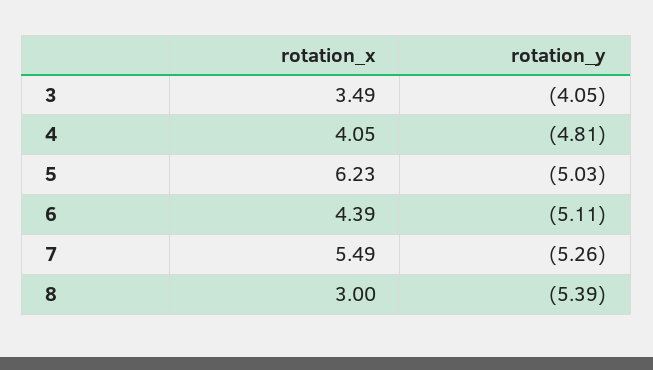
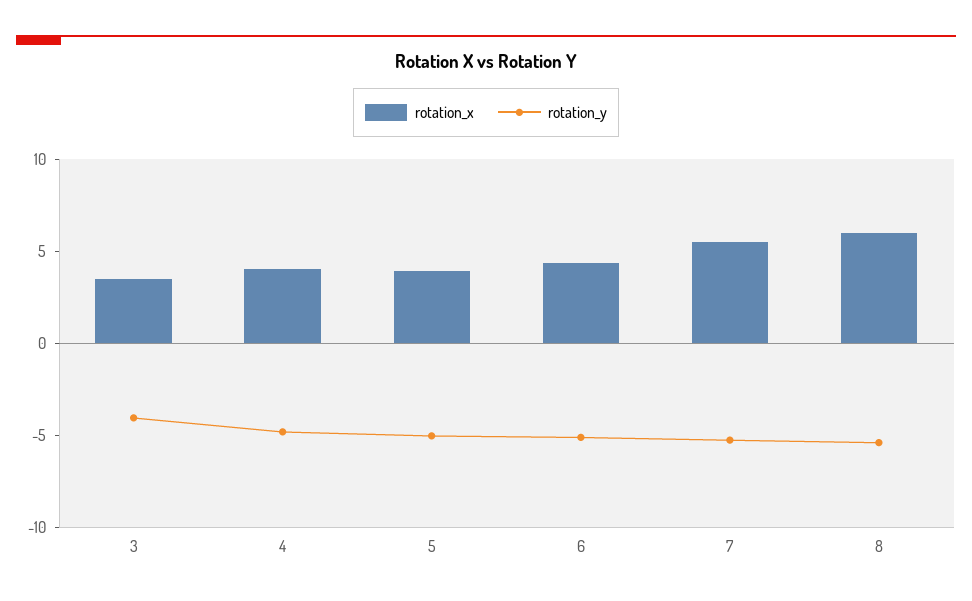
rotation_x, 5: 6.23 -> 4
rotation_x, 8: 3 -> 6

